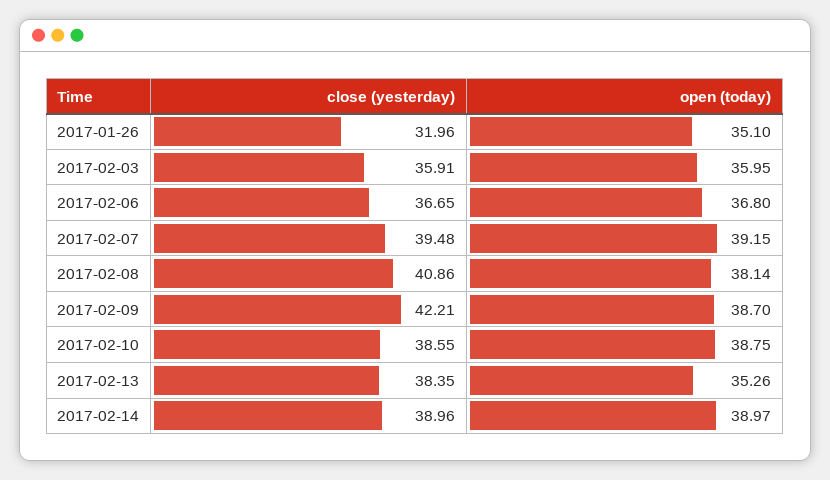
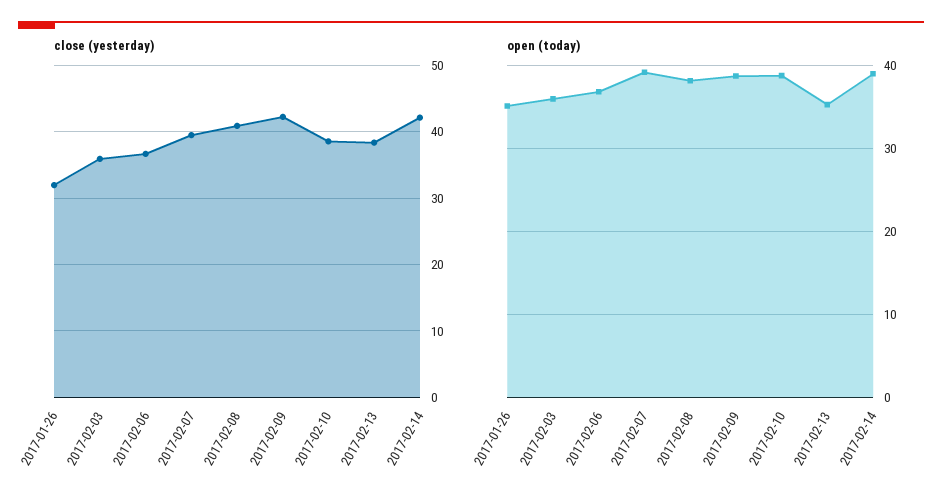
close (yesterday), 2017-02-14: 38.96 -> 42

